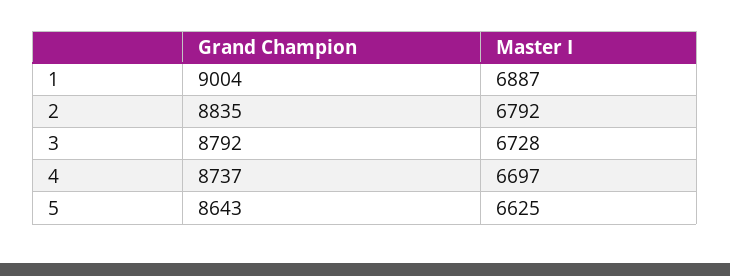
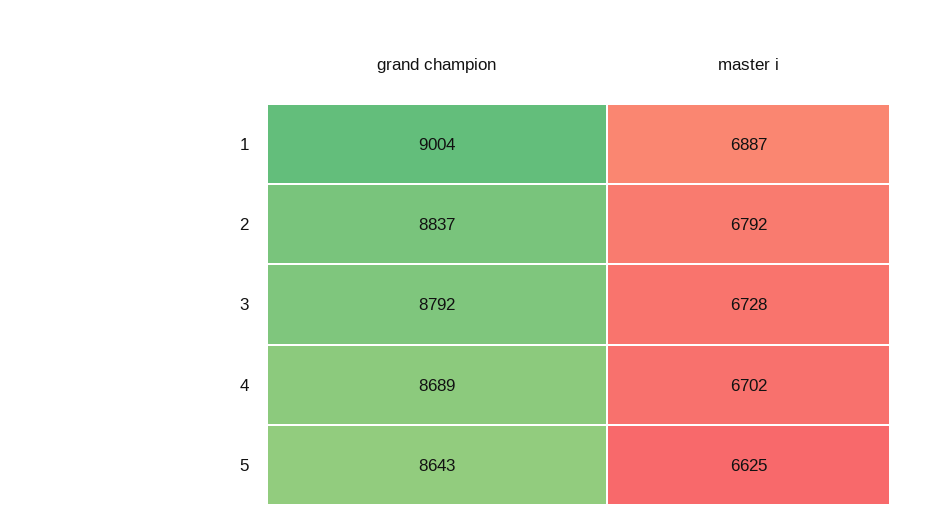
Grand Champion, 2: 8835 -> 8837
Grand Champion, 4: 8737 -> 8689
Master I, 4: 6697 -> 6702

